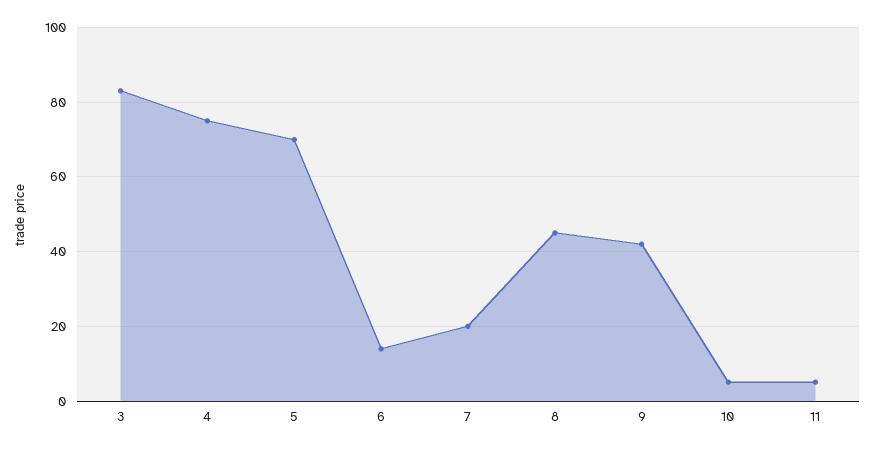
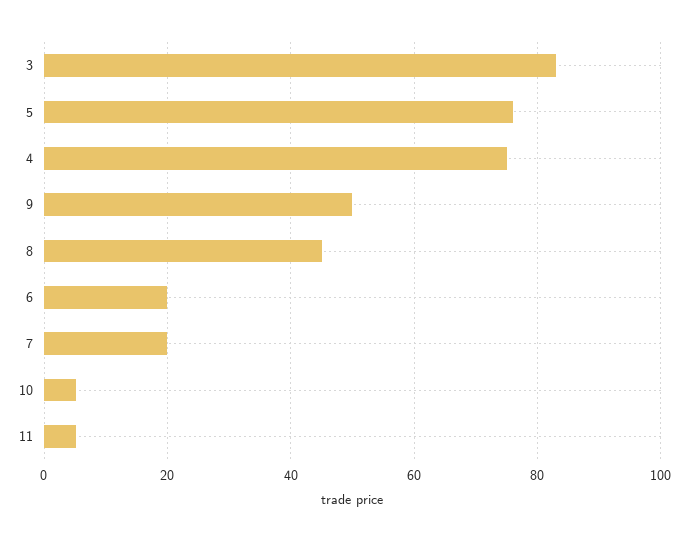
5: 70 -> 76
6: 14 -> 20
9: 42 -> 50

